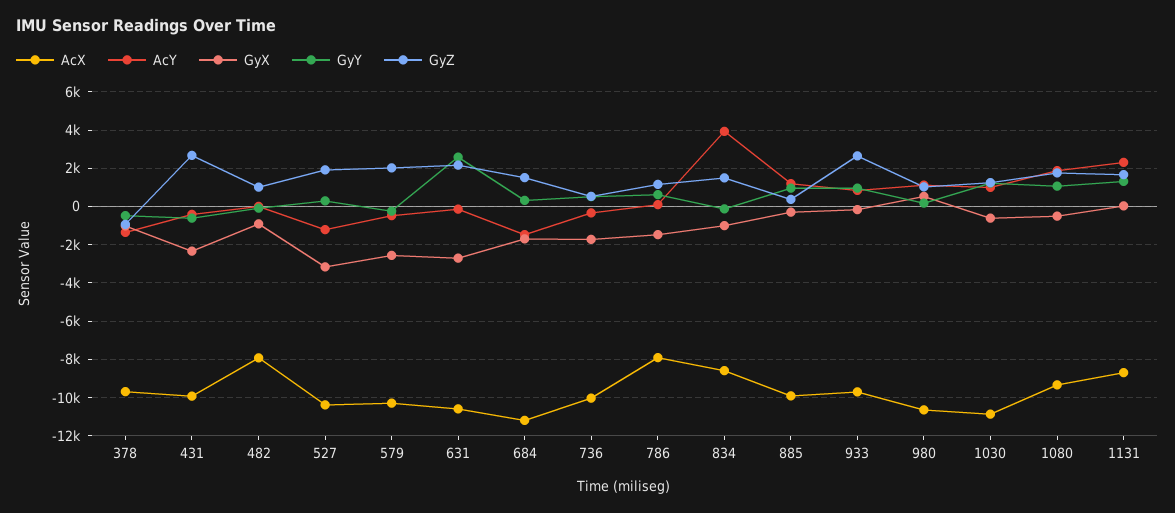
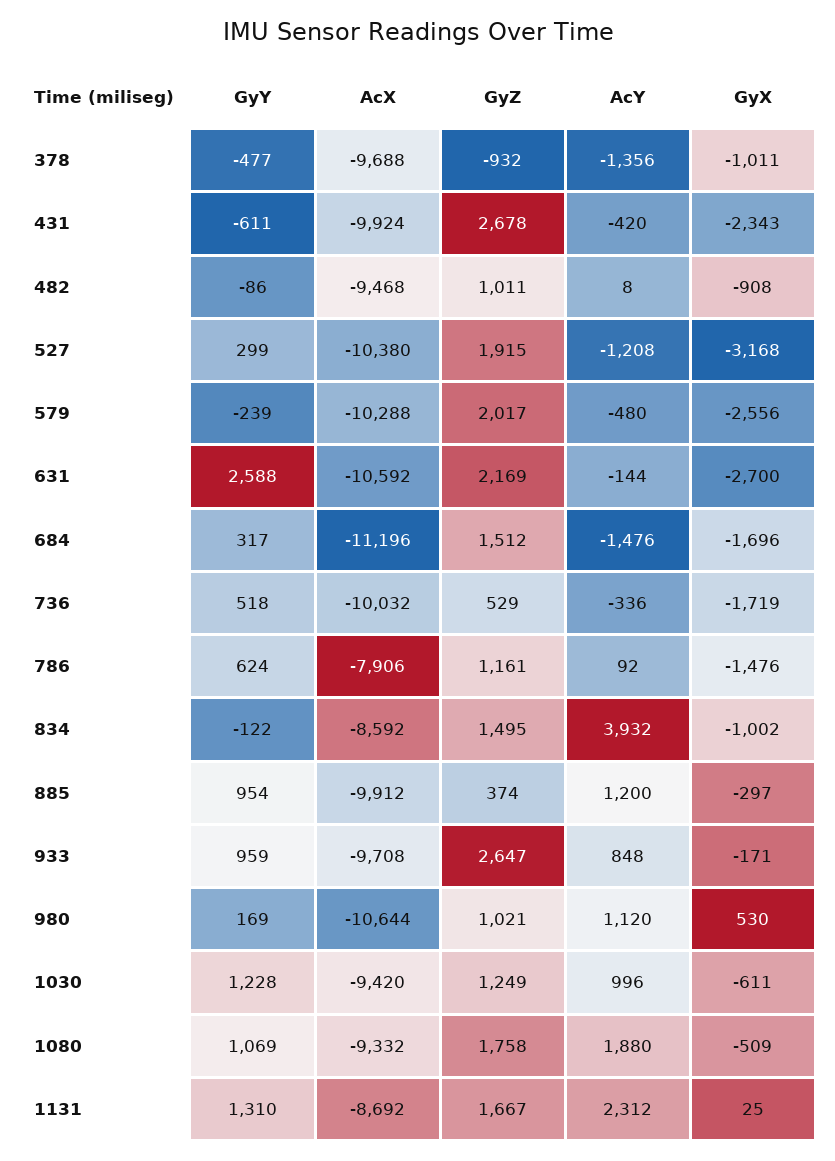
AcX, 482: -8000 -> -9468
AcX, 1030: -11000 -> -9420

